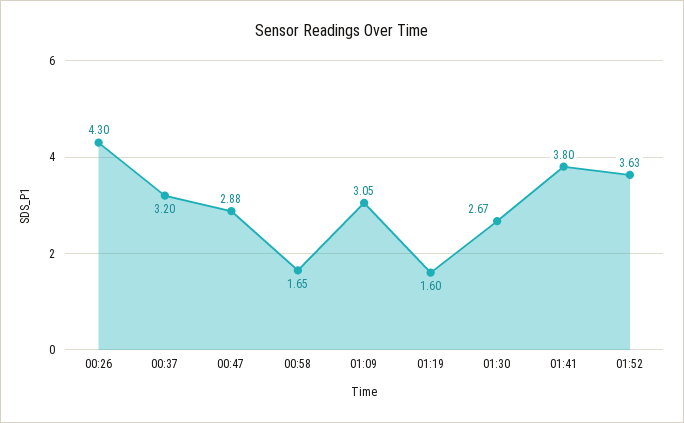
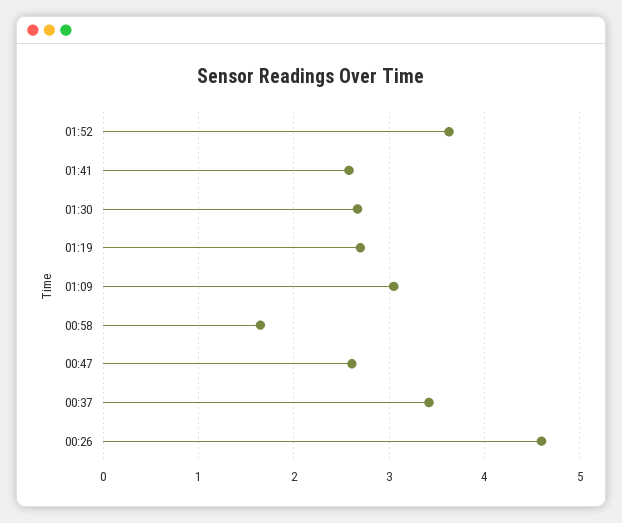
00:26: 4.3 -> 4.6
00:37: 3.2 -> 3.4
00:47: 2.88 -> 2.6
01:19: 1.6 -> 2.7
01:41: 3.8 -> 2.6

